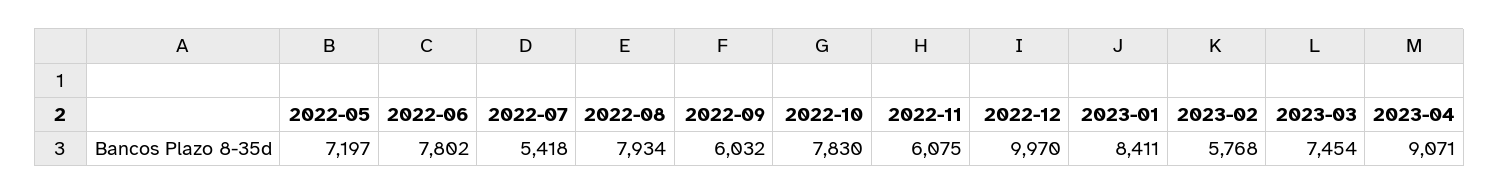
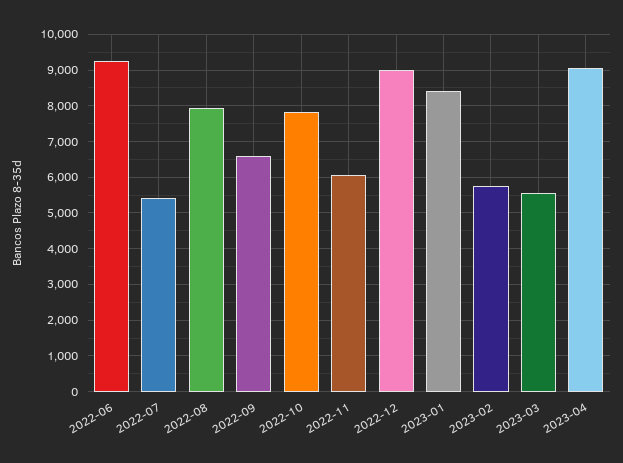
2022-05: 7197 -> none
2022-06: 7802 -> 9200
2022-09: 6032 -> 6600
2022-12: 9970 -> 9000
2023-03: 7454 -> 5600

